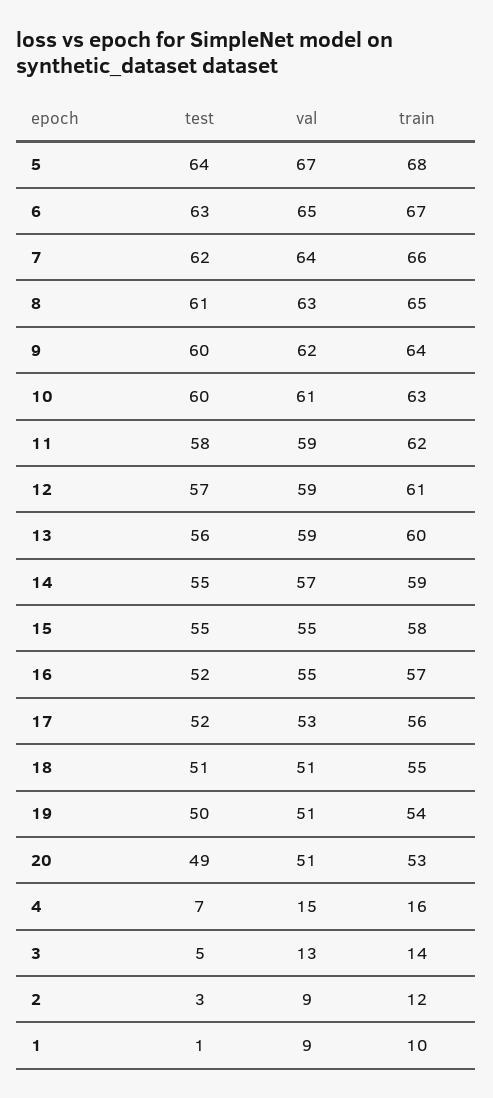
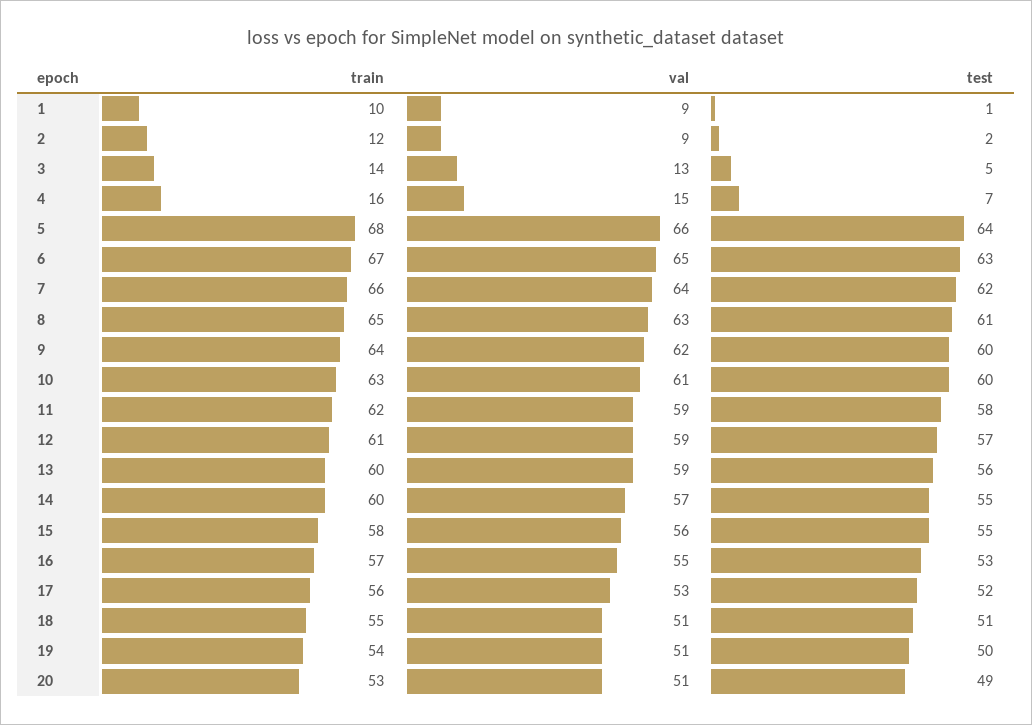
val, 5: 67 -> 66
train, 14: 59 -> 60
val, 15: 55 -> 56
test, 16: 52 -> 53
test, 2: 3 -> 2

